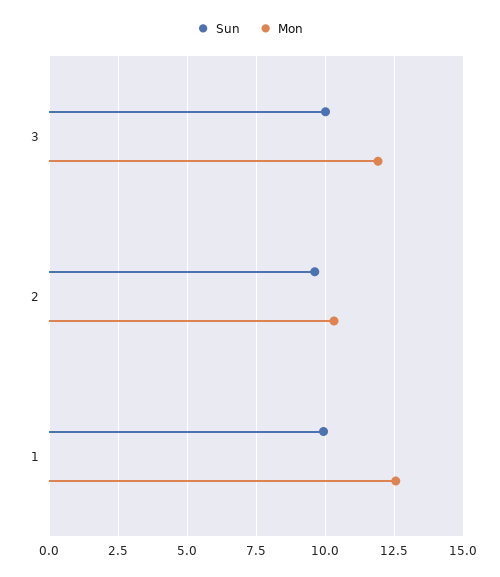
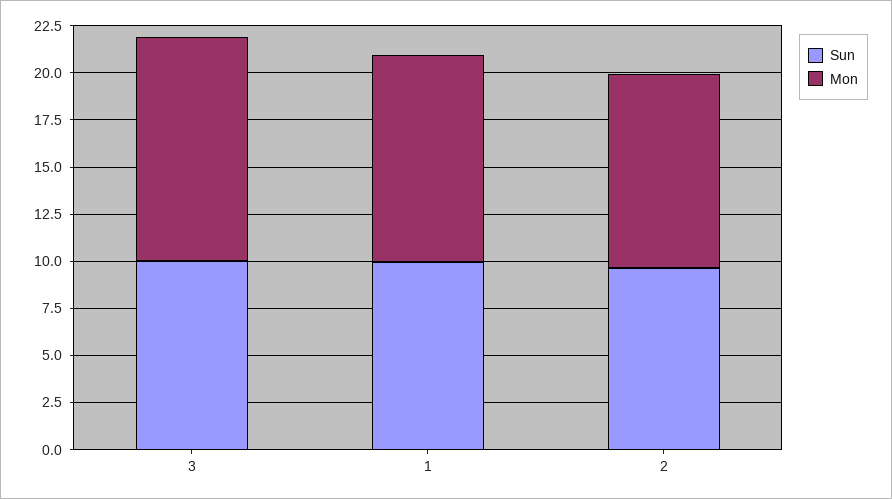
Mon, 1: 12.5 -> 11

